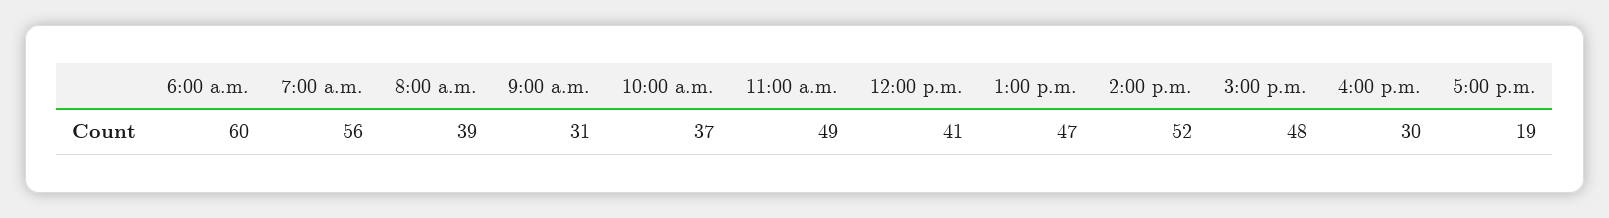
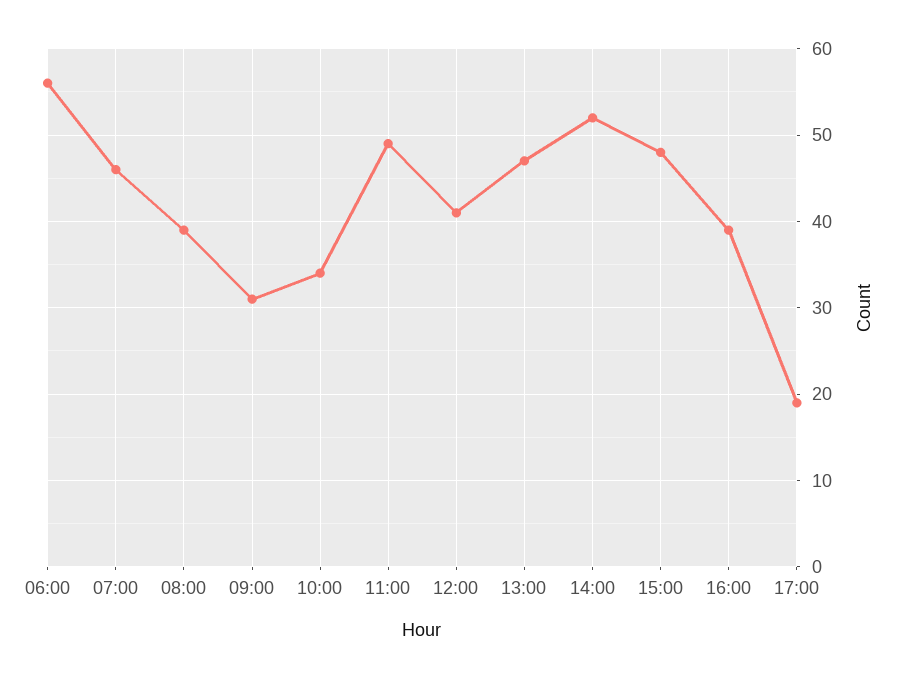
6:00 a.m.: 60 -> 56
7:00 a.m.: 56 -> 46
10:00 a.m.: 37 -> 34
4:00 p.m.: 30 -> 39

